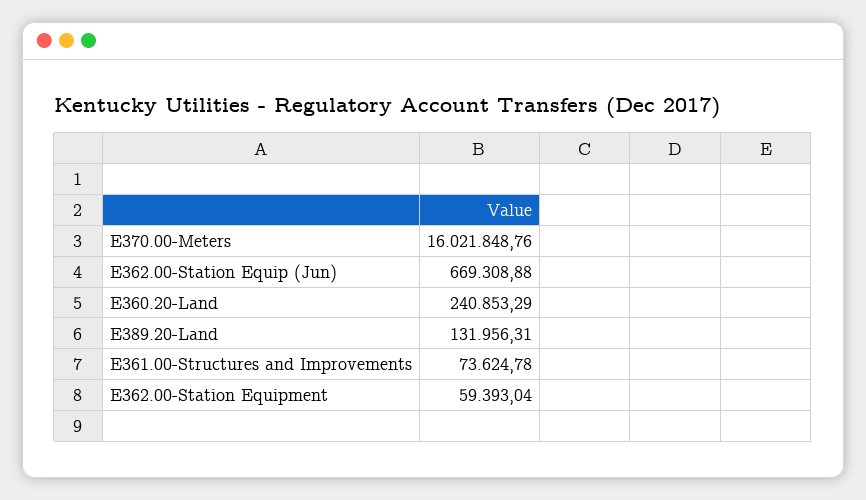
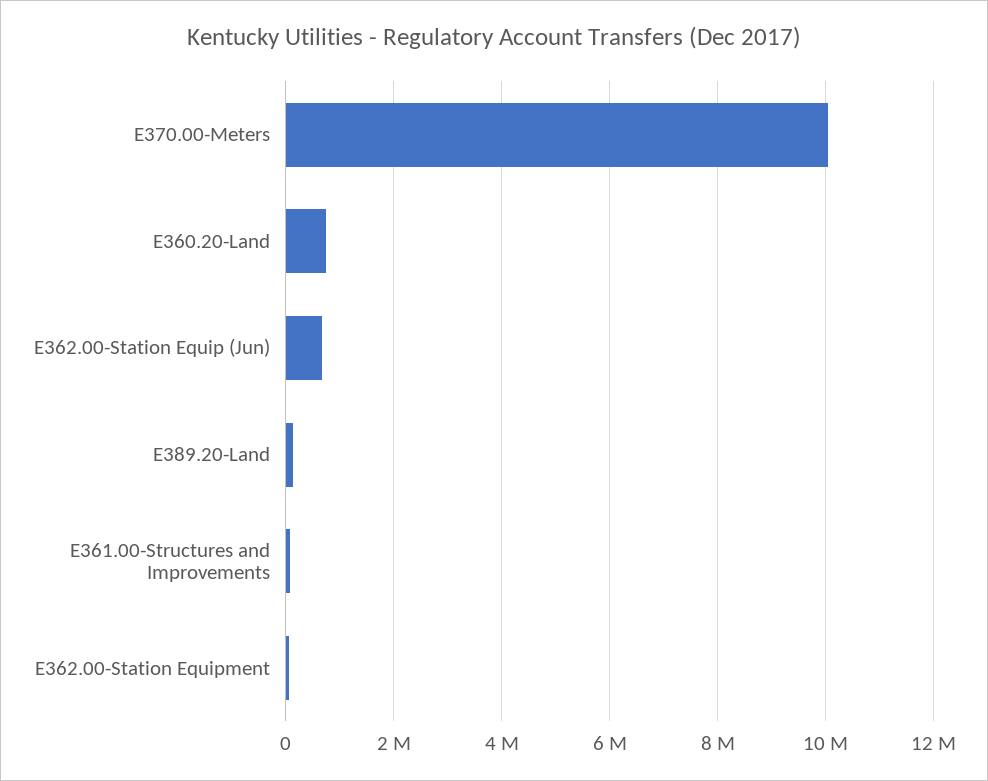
E370.00-Meters: 16021848.76 -> 10000000
E360.20-Land: 240853.29 -> 800000

